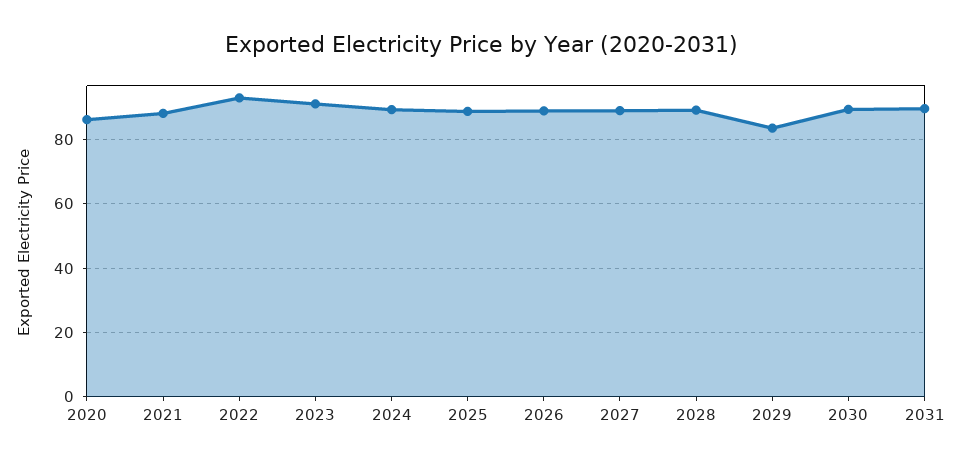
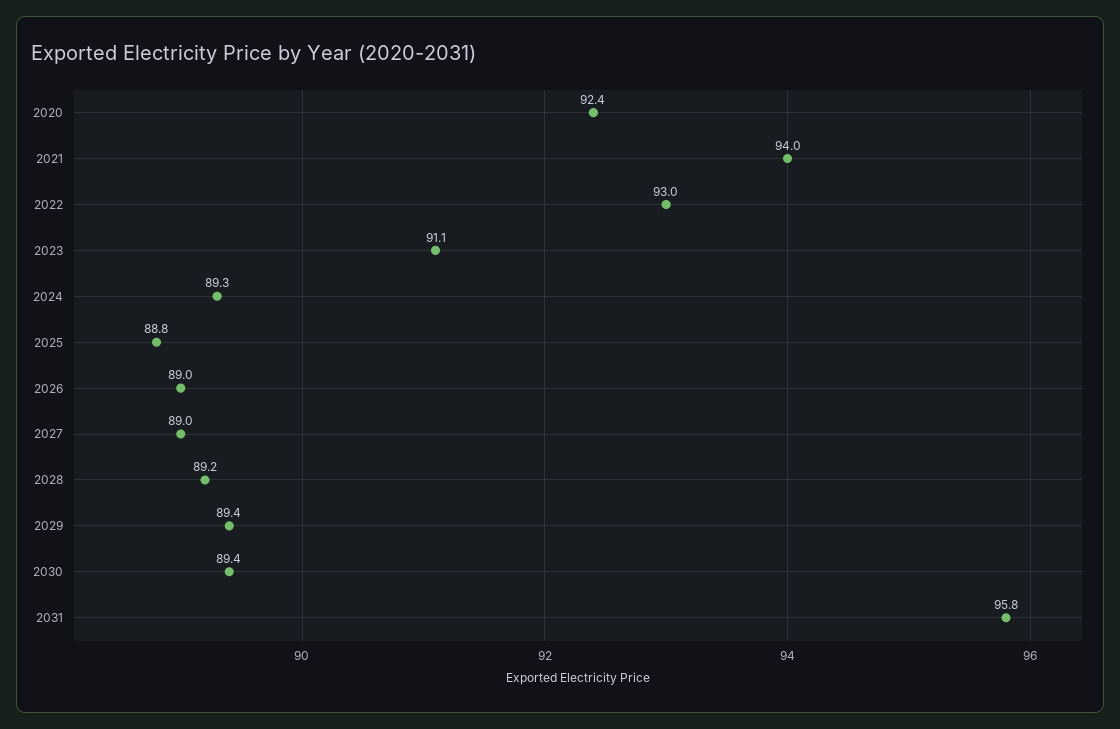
2020: 86 -> 92.4
2021: 88 -> 94
2029: 84 -> 89.4
2031: 90 -> 95.8

